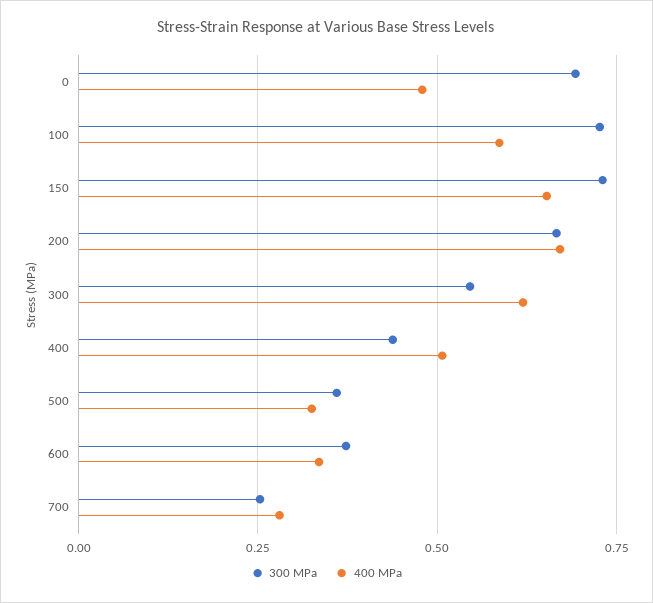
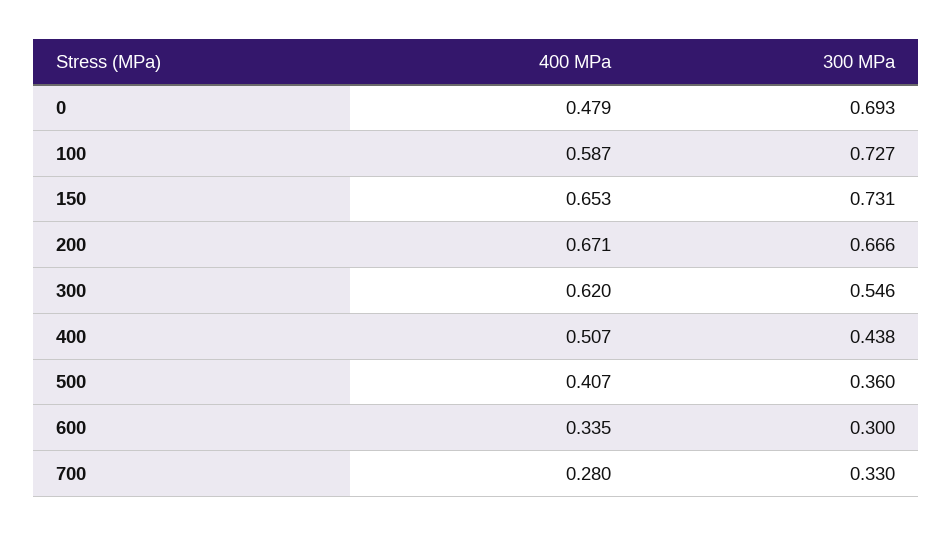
400 MPa, 500: 0.325 -> 0.407
300 MPa, 600: 0.375 -> 0.3
300 MPa, 700: 0.25 -> 0.33

